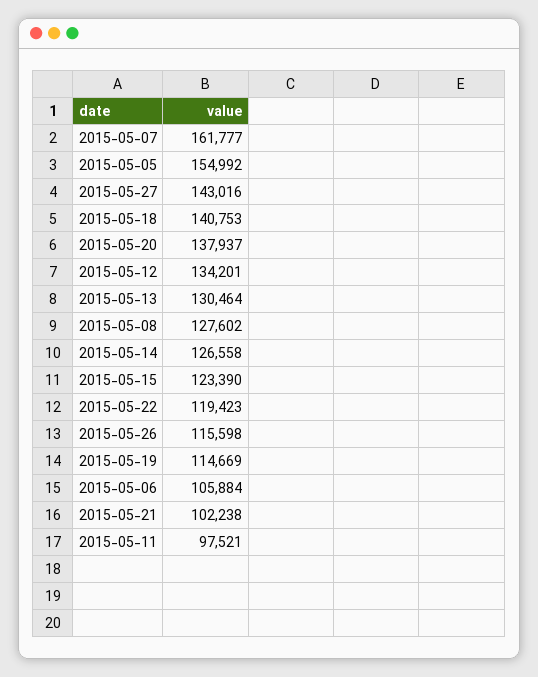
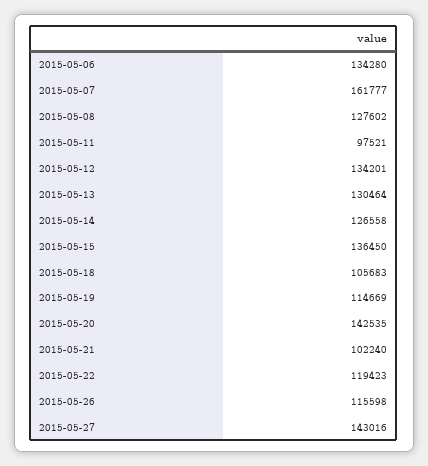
2015-05-05: 154992 -> none
2015-05-18: 140753 -> 105683
2015-05-20: 137937 -> 142535
2015-05-15: 123390 -> 136450
2015-05-06: 105884 -> 134280
2015-05-21: 102238 -> 102240

